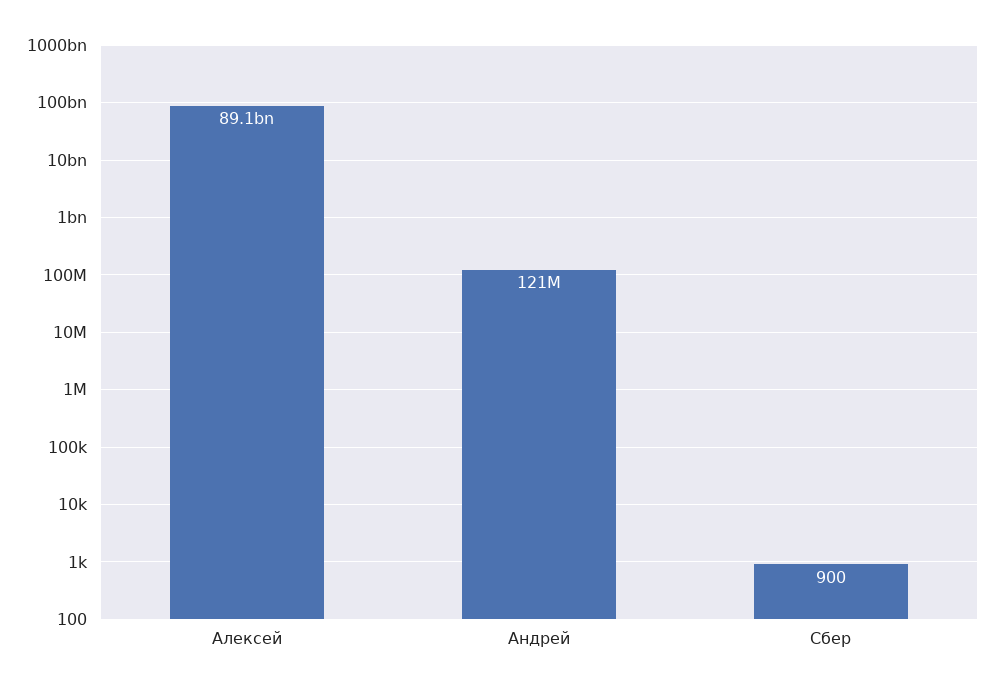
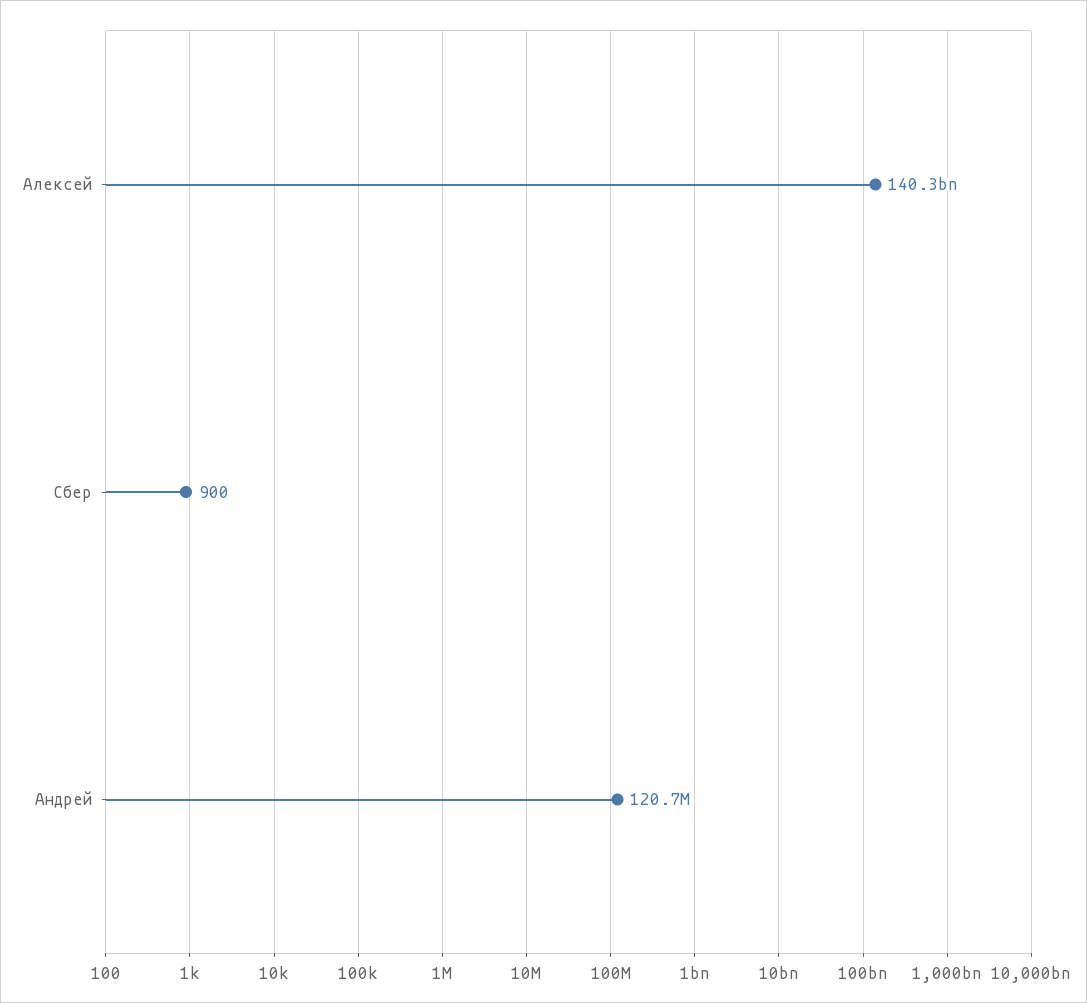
Алексей: 89100000000 -> 140300000000

